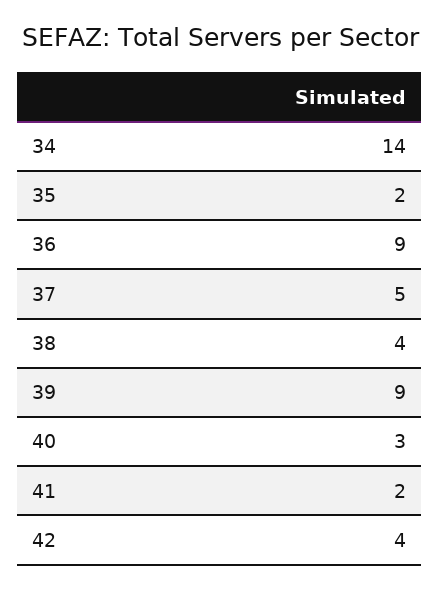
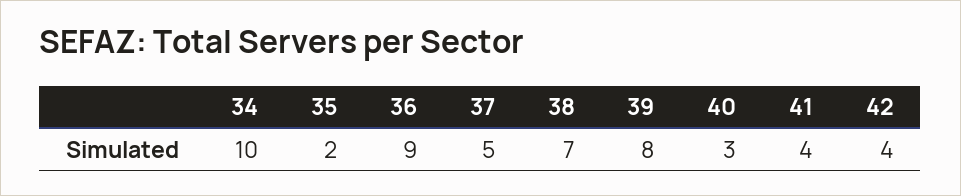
34: 14 -> 10
38: 4 -> 7
39: 9 -> 8
41: 2 -> 4

